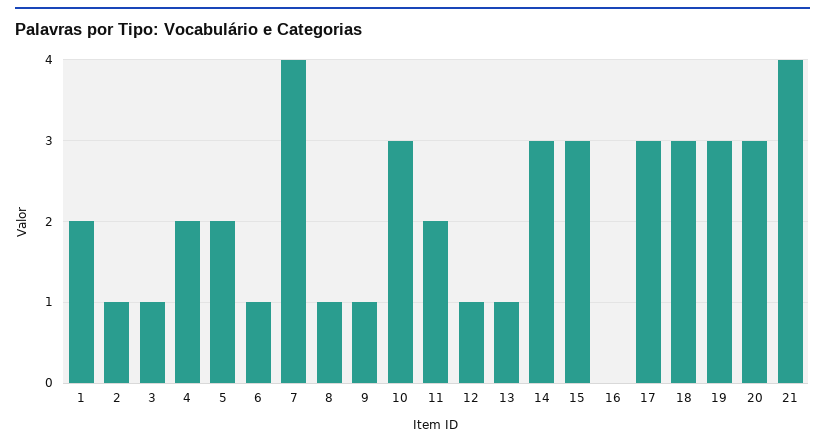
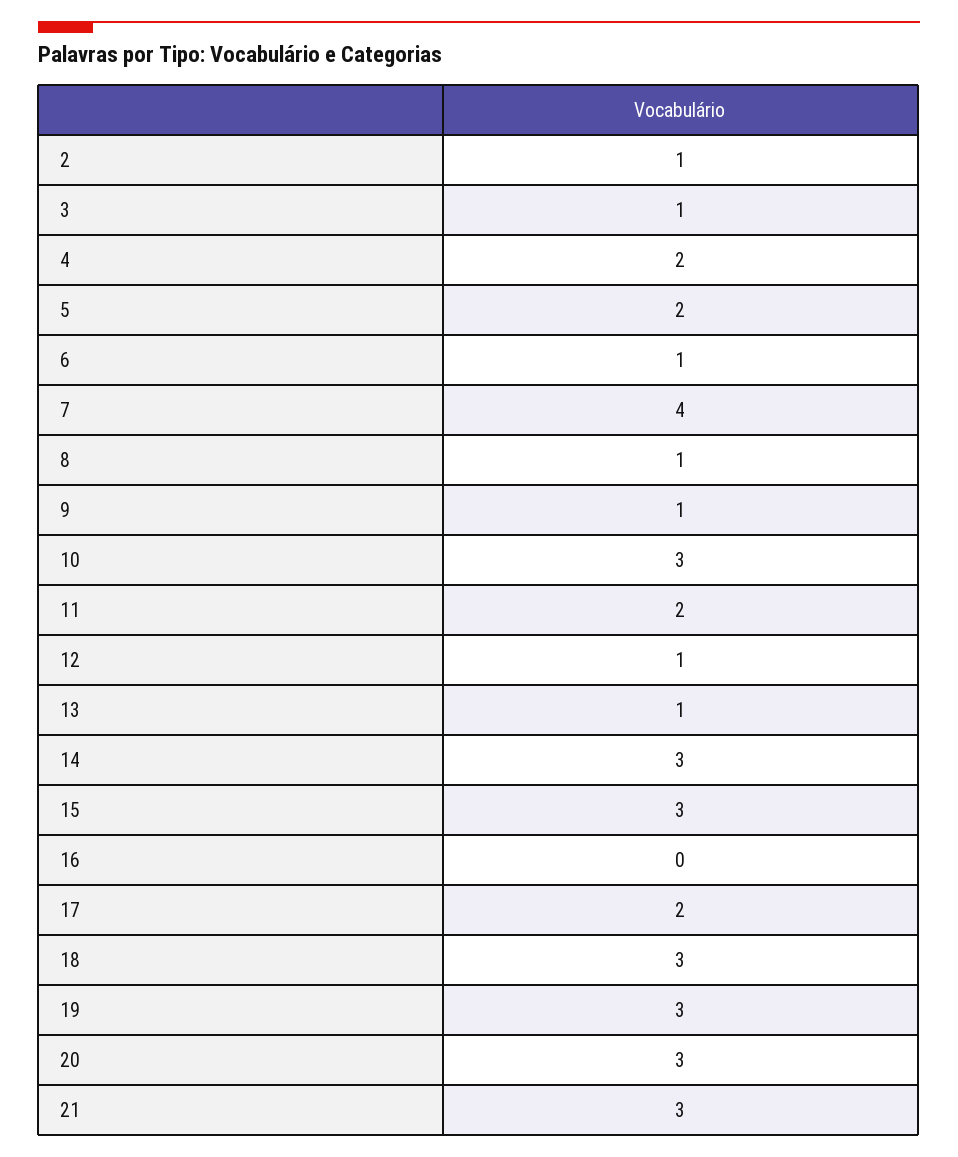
1: 2 -> none
17: 3 -> 2
21: 4 -> 3

